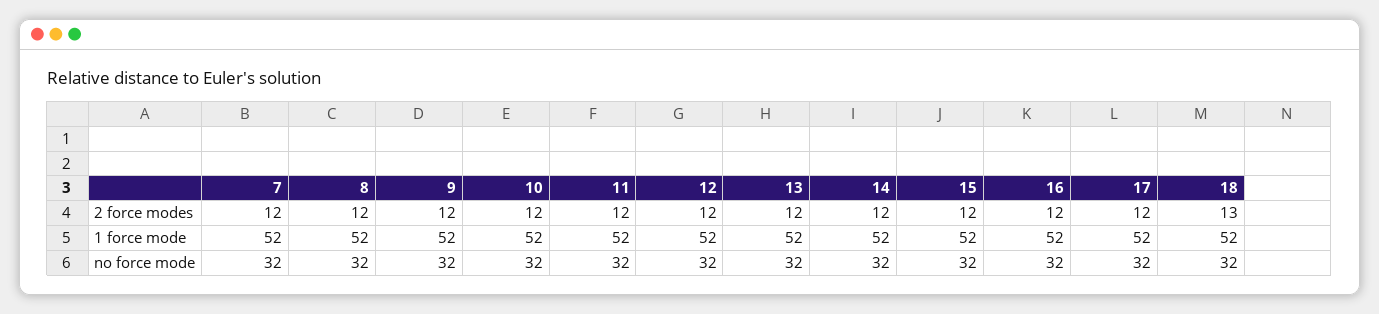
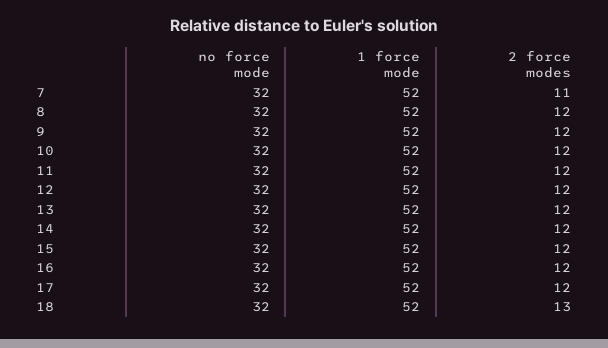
7, 2 force modes: 12 -> 11

